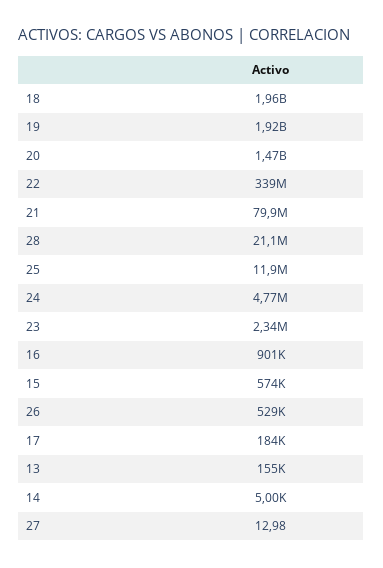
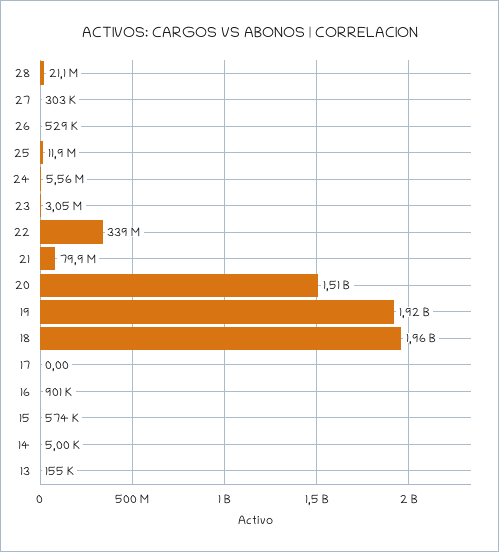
20: 1470000000 -> 1510000000
24: 4770000 -> 5560000
23: 2340000 -> 3050000
17: 184000 -> 0
27: 12.98 -> 303000

